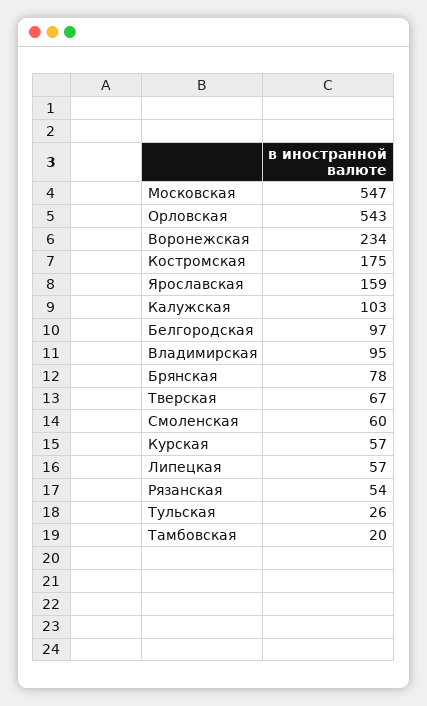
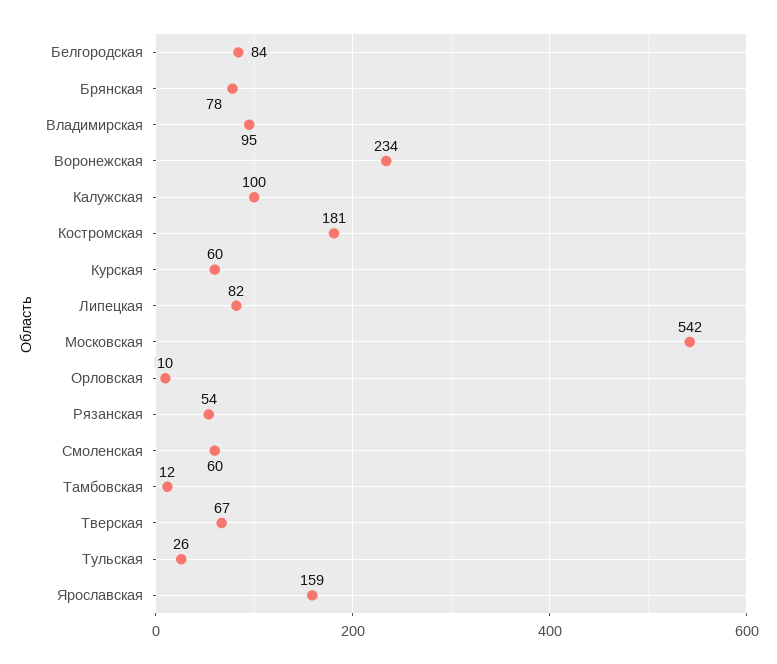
Московская: 547 -> 542
Орловская: 543 -> 10
Костромская: 175 -> 181
Калужская: 103 -> 100
Белгородская: 97 -> 84
Курская: 57 -> 60
Липецкая: 57 -> 82
Тамбовская: 20 -> 12

